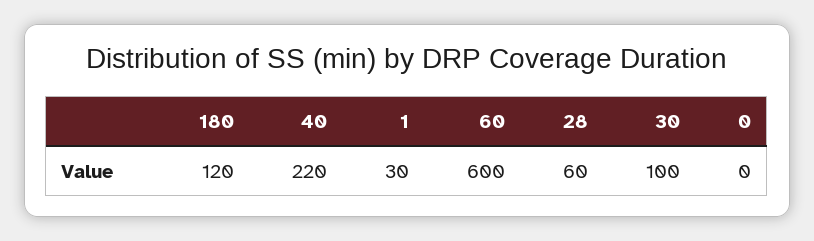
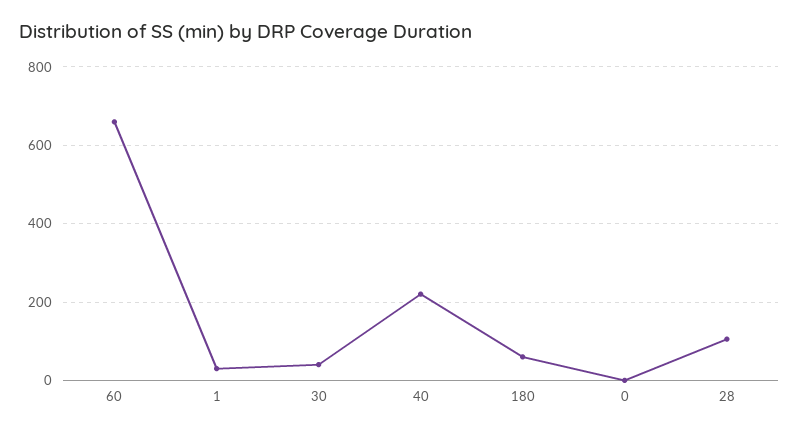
180: 120 -> 60
60: 600 -> 660
28: 60 -> 100
30: 100 -> 40

